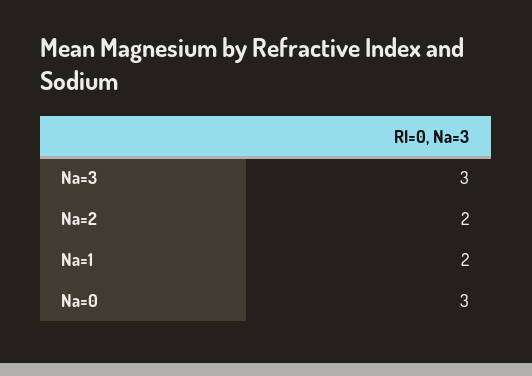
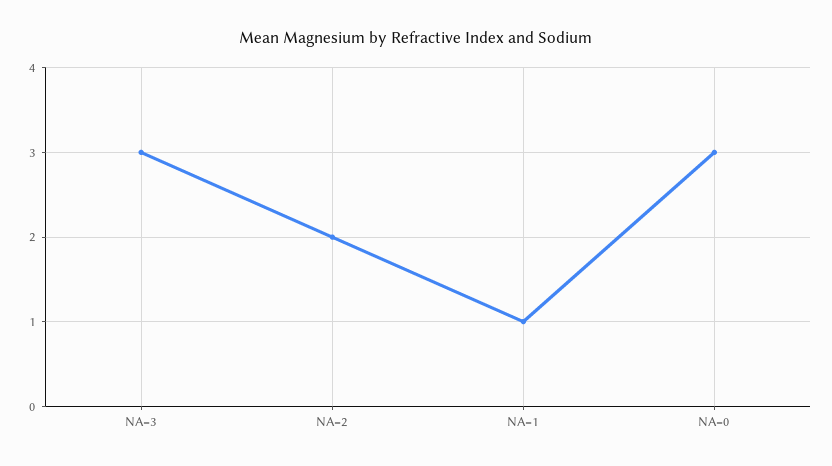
Na=1: 2 -> 1

